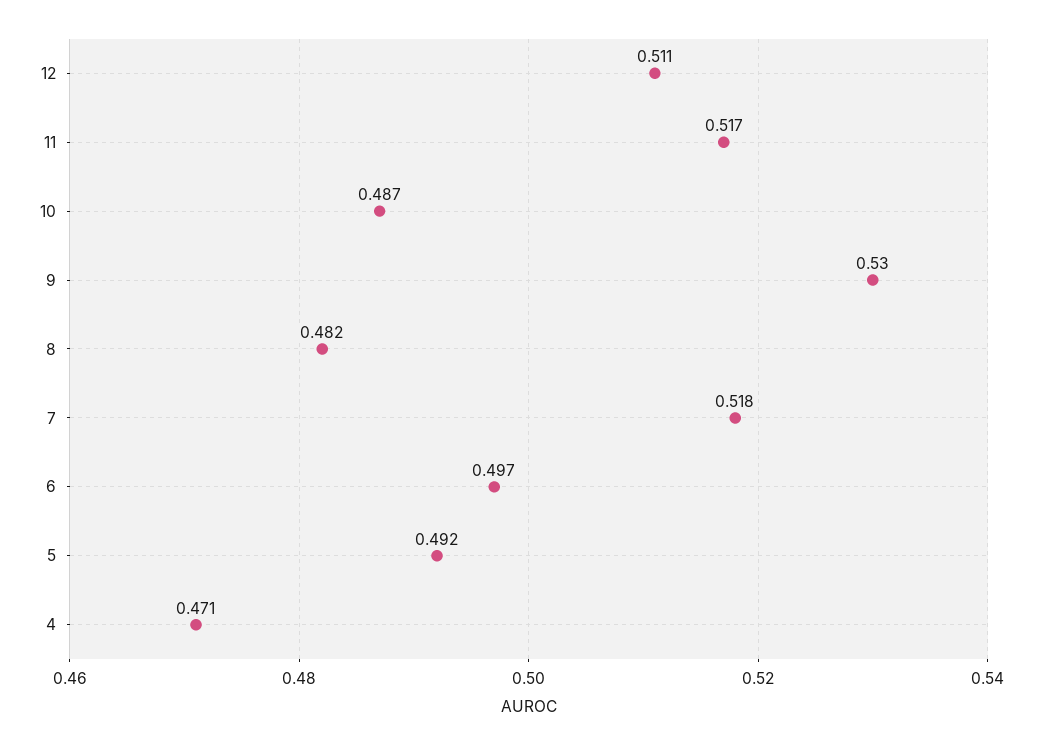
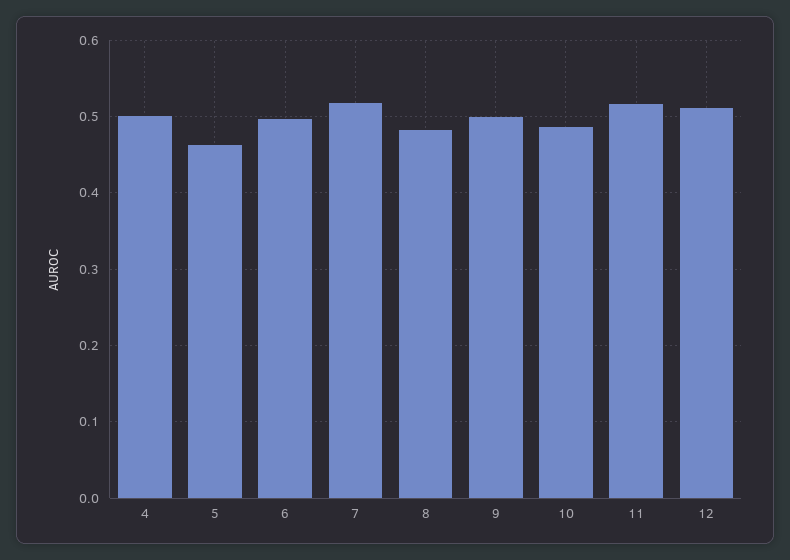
9: 0.53 -> 0.5
5: 0.492 -> 0.46
4: 0.471 -> 0.5

